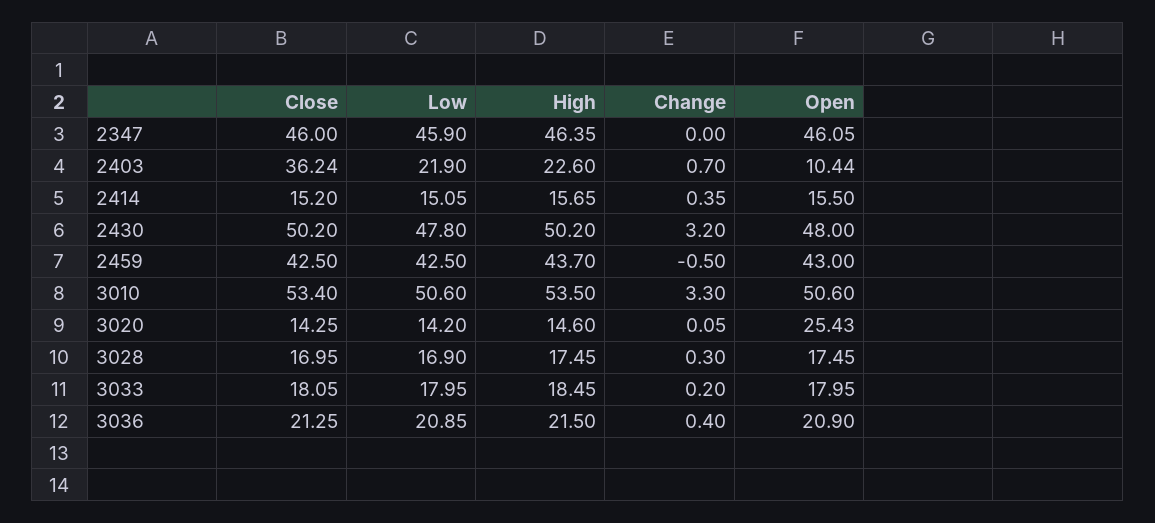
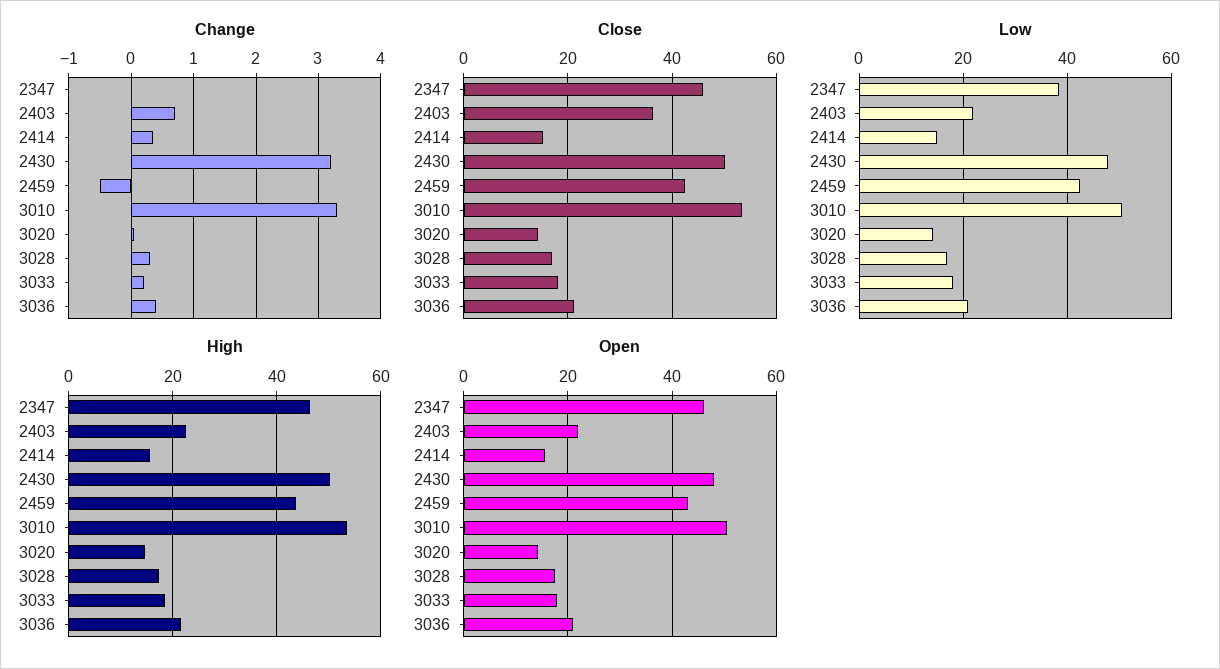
Low, 2347: 45.9 -> 38
Open, 2403: 10.44 -> 22
Open, 3020: 25.43 -> 14

